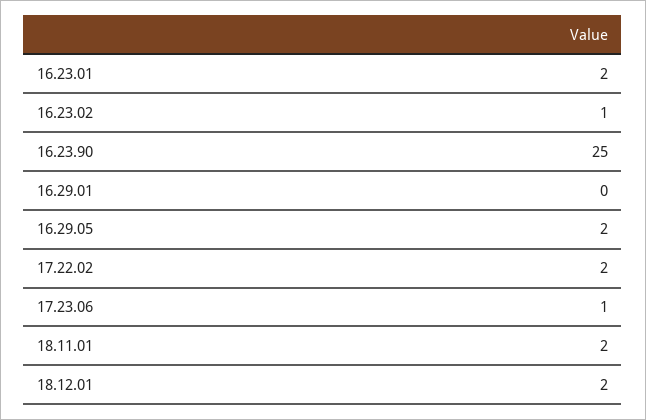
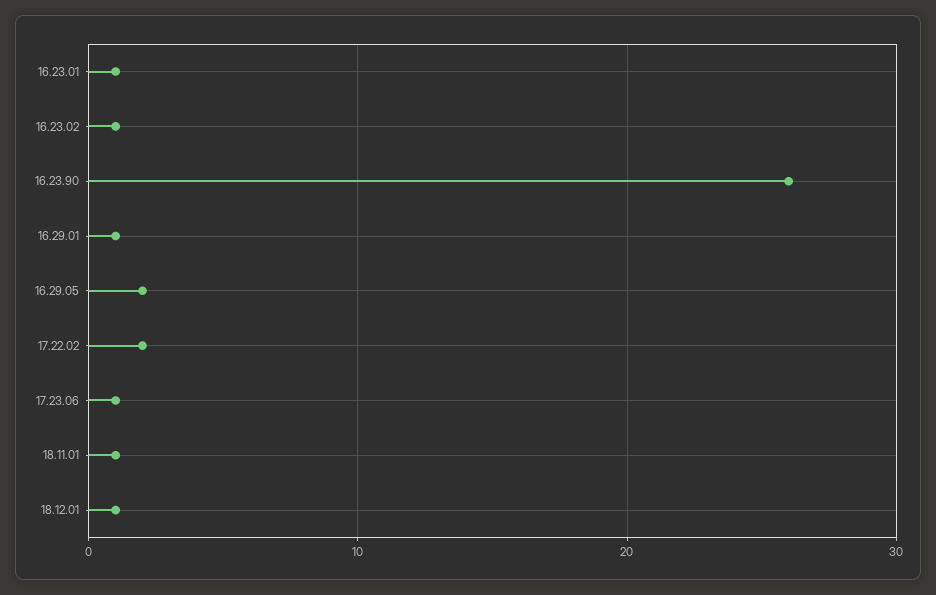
16.23.01: 2 -> 1
16.23.90: 25 -> 26
16.29.01: 0 -> 1
18.11.01: 2 -> 1
18.12.01: 2 -> 1

